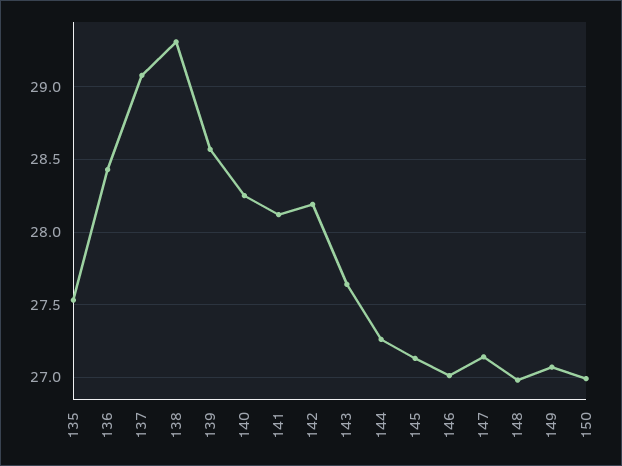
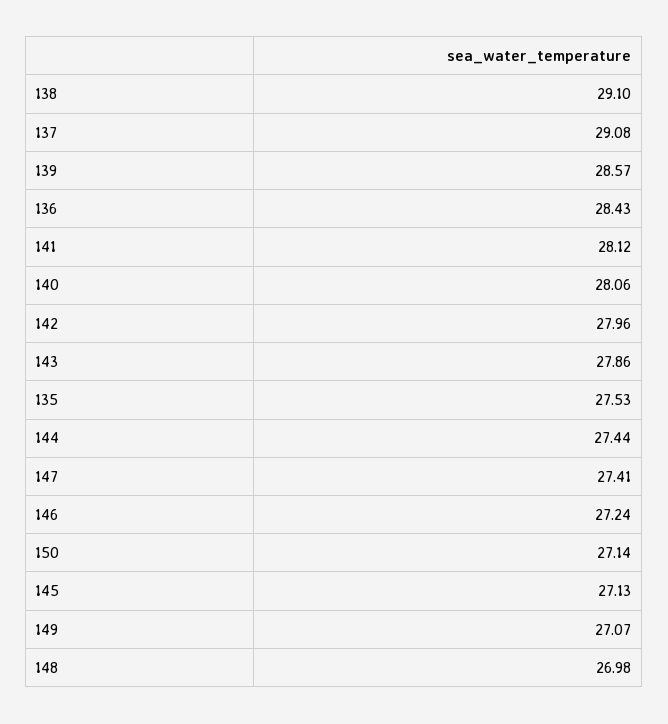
138: 29.3 -> 29.1
140: 28.25 -> 28.06
142: 28.2 -> 27.96
143: 27.65 -> 27.86
144: 27.25 -> 27.44
146: 27 -> 27.24
147: 27.15 -> 27.41
150: 27 -> 27.14

